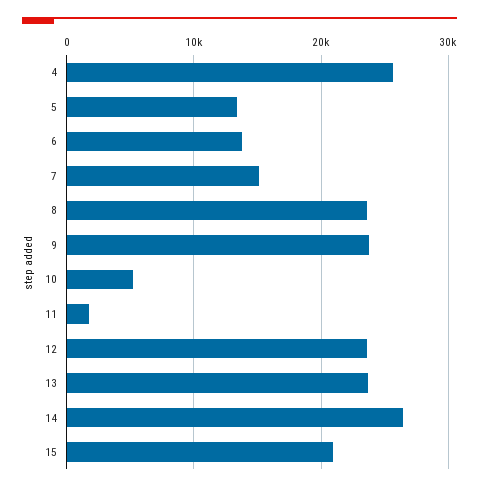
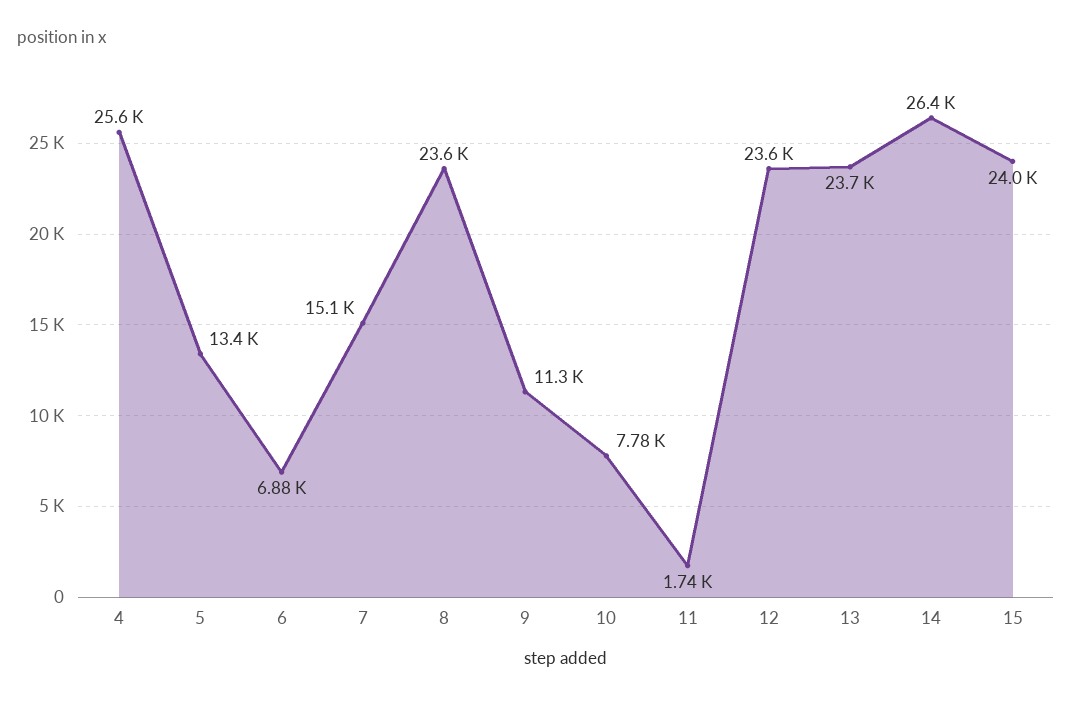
6: 14000 -> 6880
9: 24000 -> 11300
10: 5000 -> 7780
15: 21000 -> 24000

